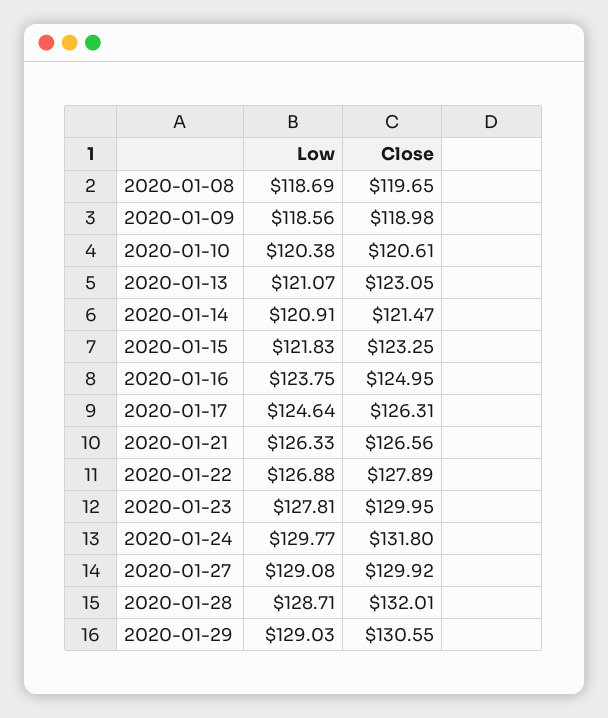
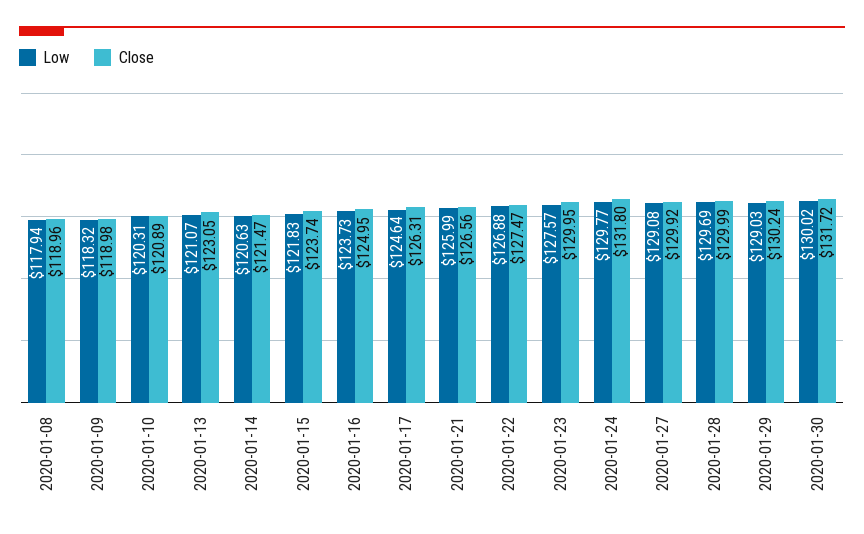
Low, 2020-01-08: 118.69 -> 117.94
Close, 2020-01-08: 119.65 -> 118.96
Low, 2020-01-09: 118.56 -> 118.32
Low, 2020-01-10: 120.38 -> 120.31
Close, 2020-01-10: 120.61 -> 120.89
Low, 2020-01-14: 120.91 -> 120.63
Close, 2020-01-15: 123.25 -> 123.74
Low, 2020-01-16: 123.75 -> 123.73
Low, 2020-01-21: 126.33 -> 125.99
Close, 2020-01-22: 127.89 -> 127.47
Low, 2020-01-23: 127.81 -> 127.57
Low, 2020-01-28: 128.71 -> 129.69
Close, 2020-01-28: 132.01 -> 129.99
Close, 2020-01-29: 130.55 -> 130.24
Low, 2020-01-30: none -> 130.02
Close, 2020-01-30: none -> 131.72

